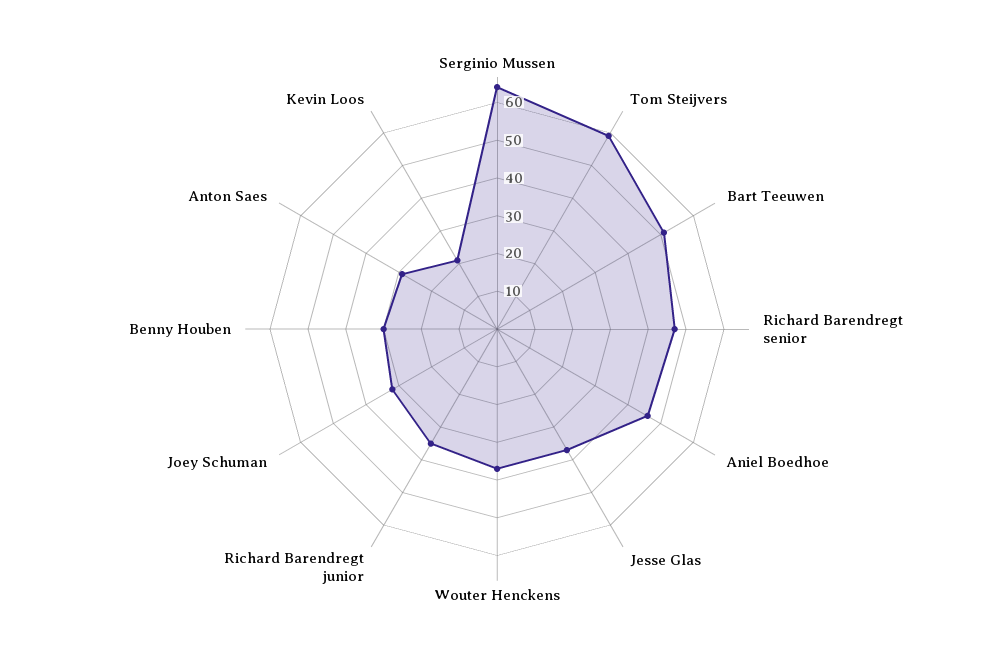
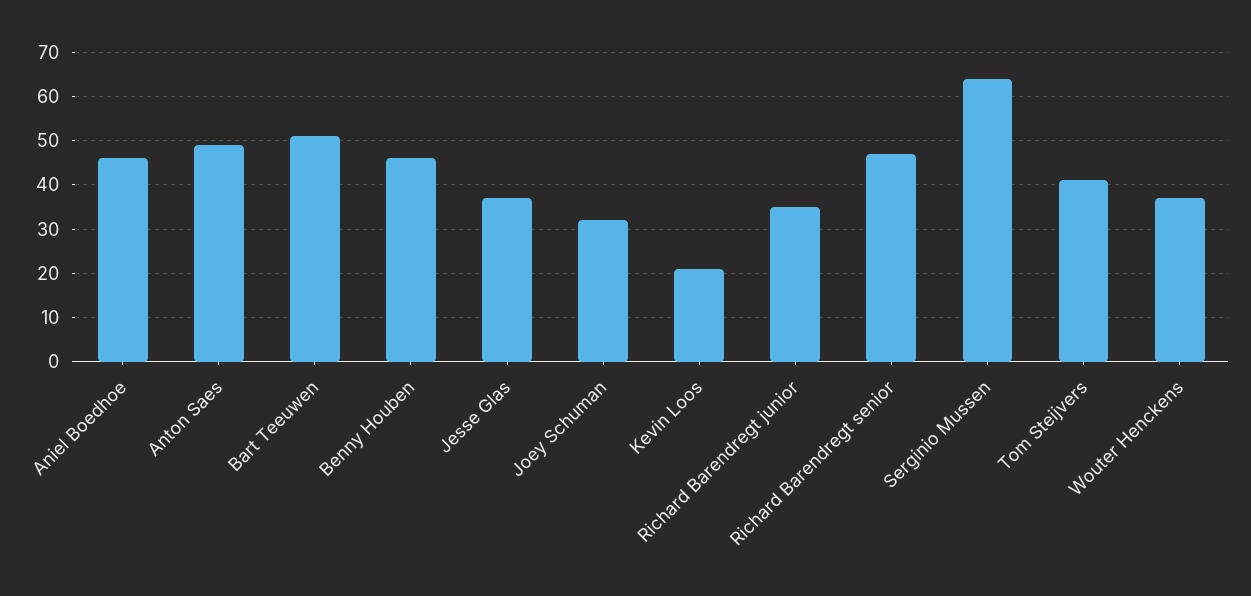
Tom Steijvers: 60 -> 40
Benny Houben: 30 -> 45
Anton Saes: 30 -> 50

